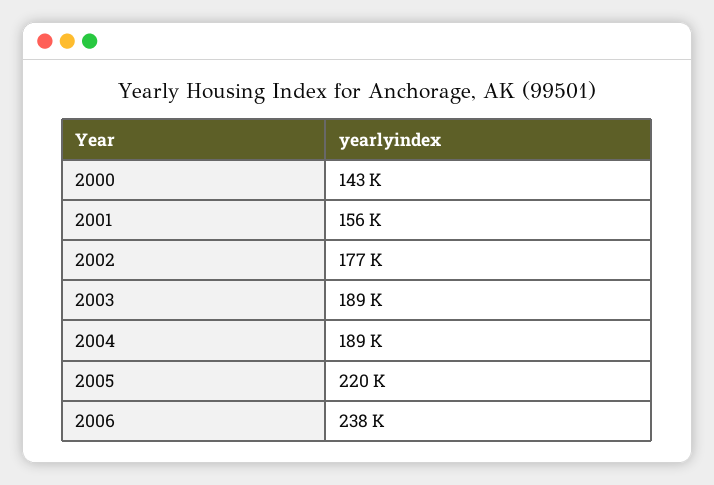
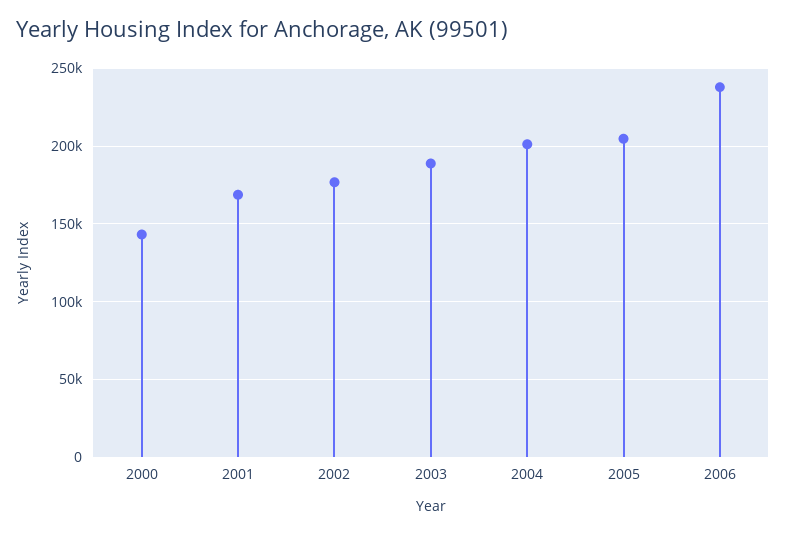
2001: 156000 -> 170000
2004: 189000 -> 200000
2005: 220000 -> 205000

